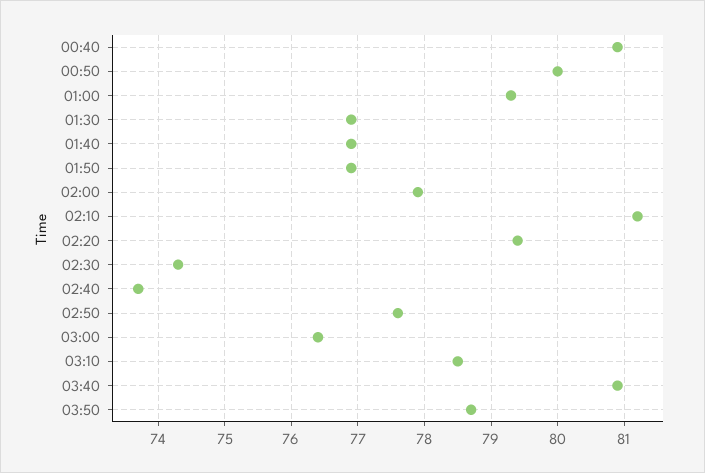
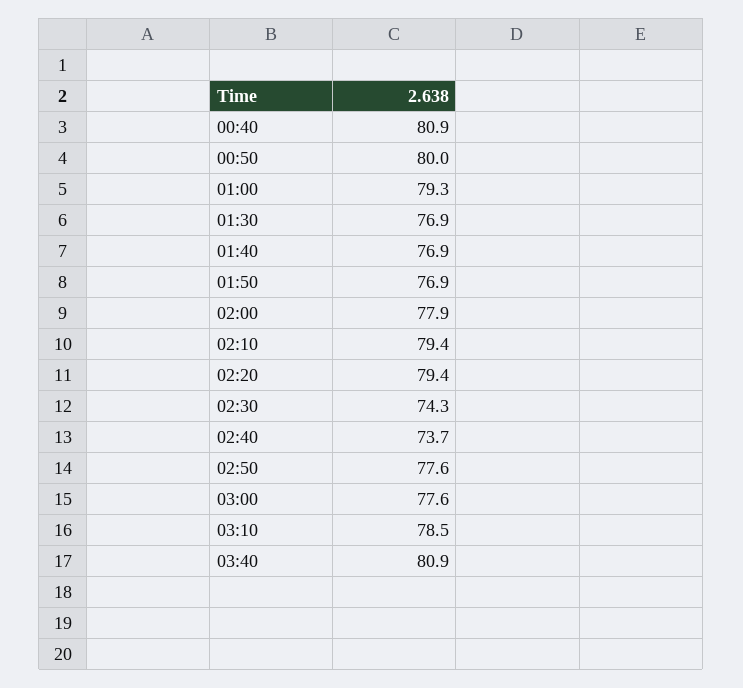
02:10: 81.2 -> 79.4
03:00: 76.4 -> 77.6
03:50: 78.7 -> none

